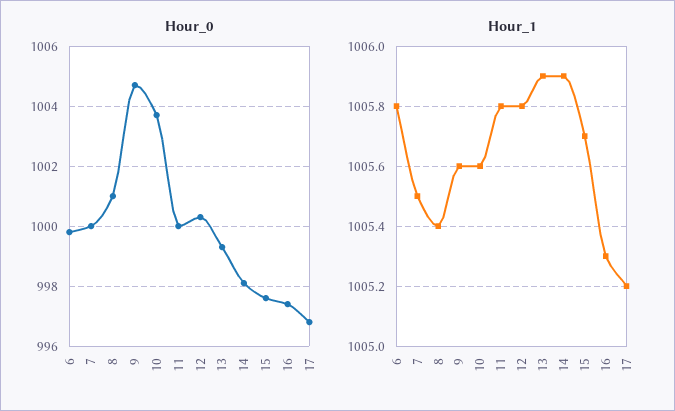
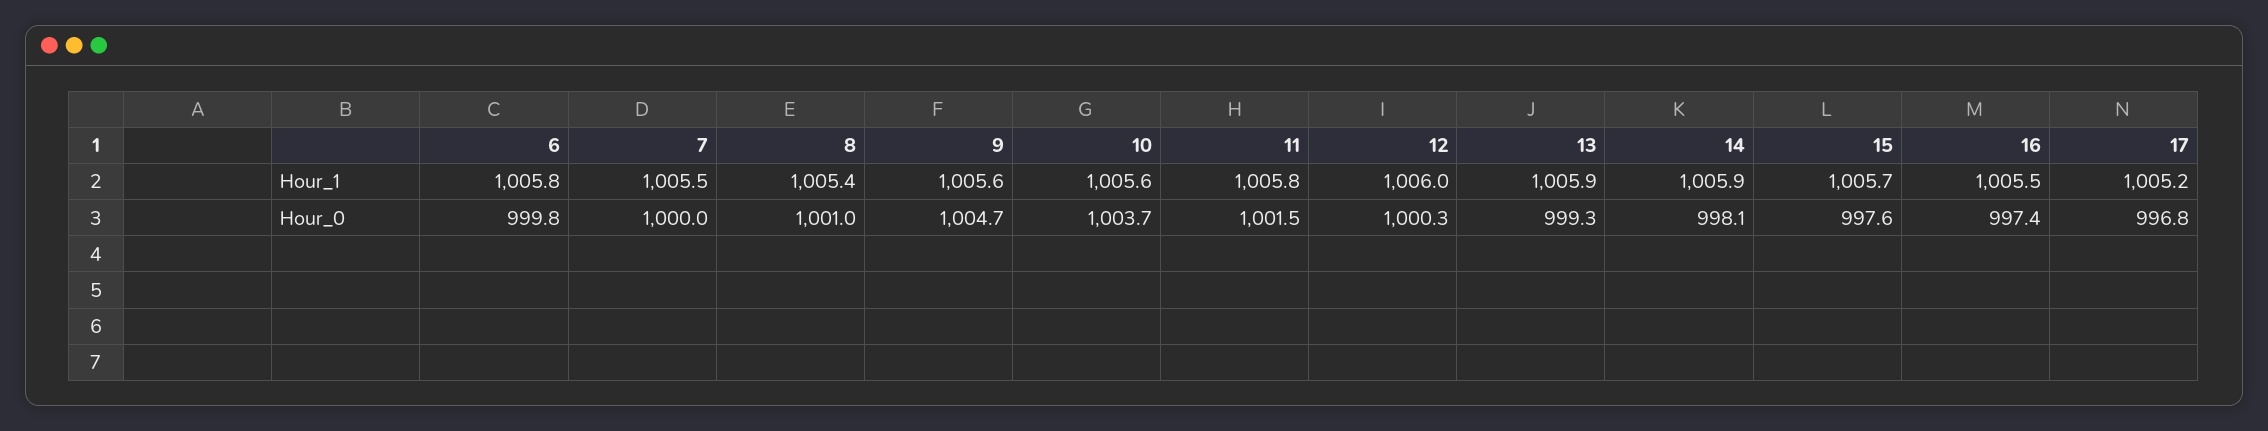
Hour_0, 11: 1000 -> 1001.5
Hour_1, 12: 1005.8 -> 1006
Hour_1, 16: 1005.3 -> 1005.5

